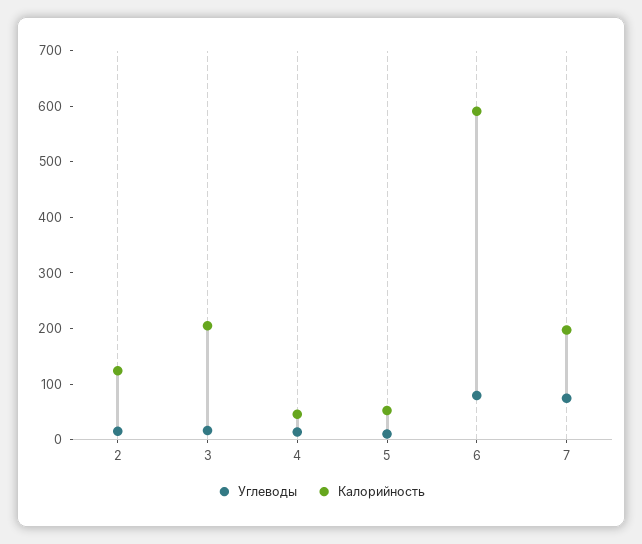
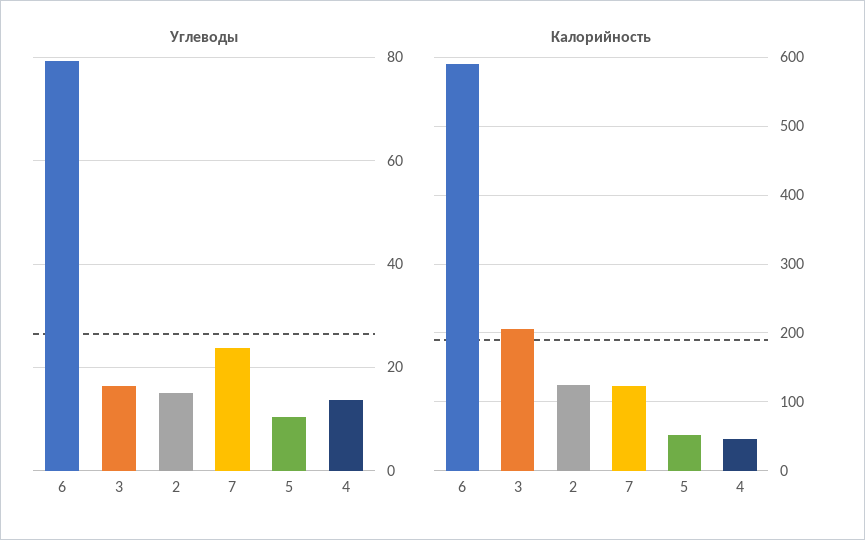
Углеводы, 7: 80 -> 24
Калорийность, 7: 200 -> 120

